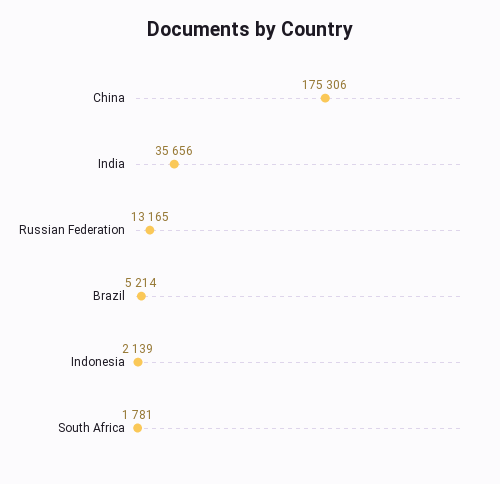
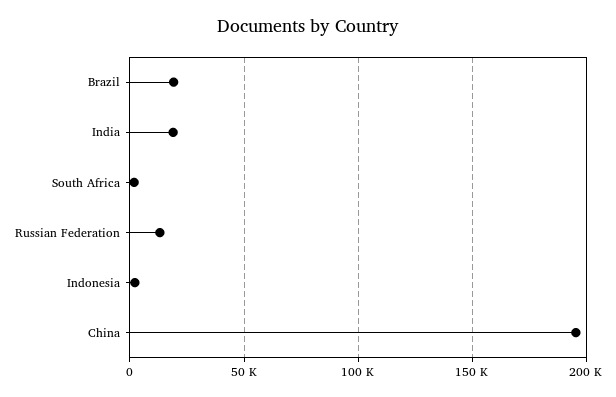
China: 175306 -> 195000
India: 35656 -> 20000
Brazil: 5214 -> 20000

